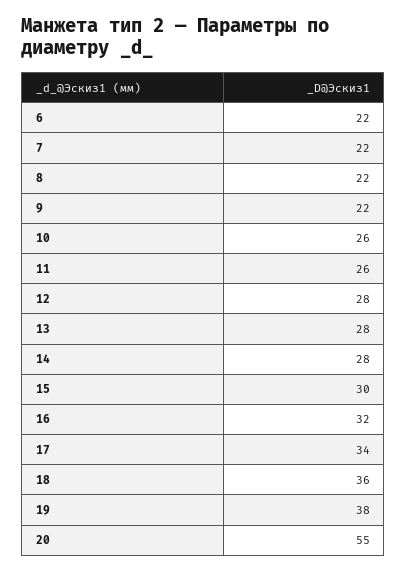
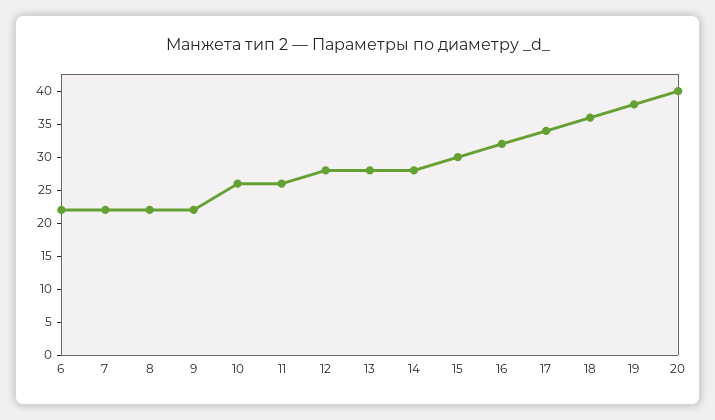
20: 55 -> 40

